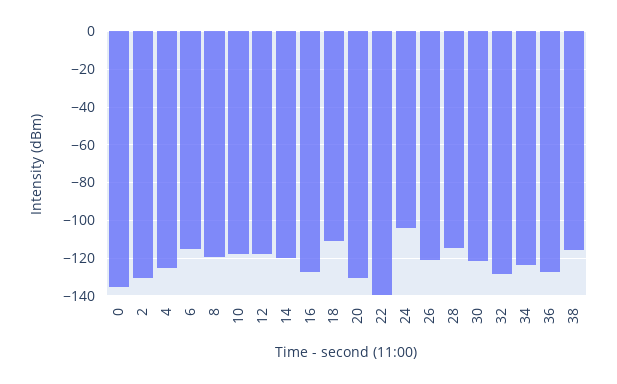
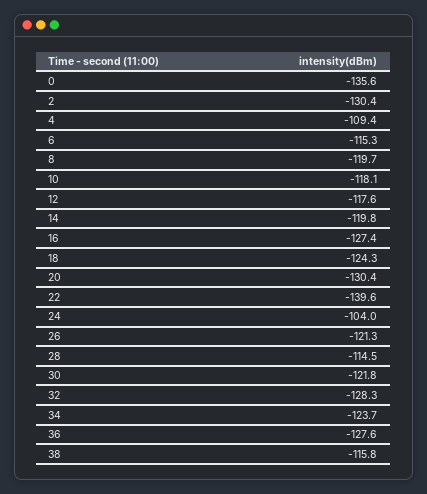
4: -125 -> -109.4
18: -110 -> -124.3

